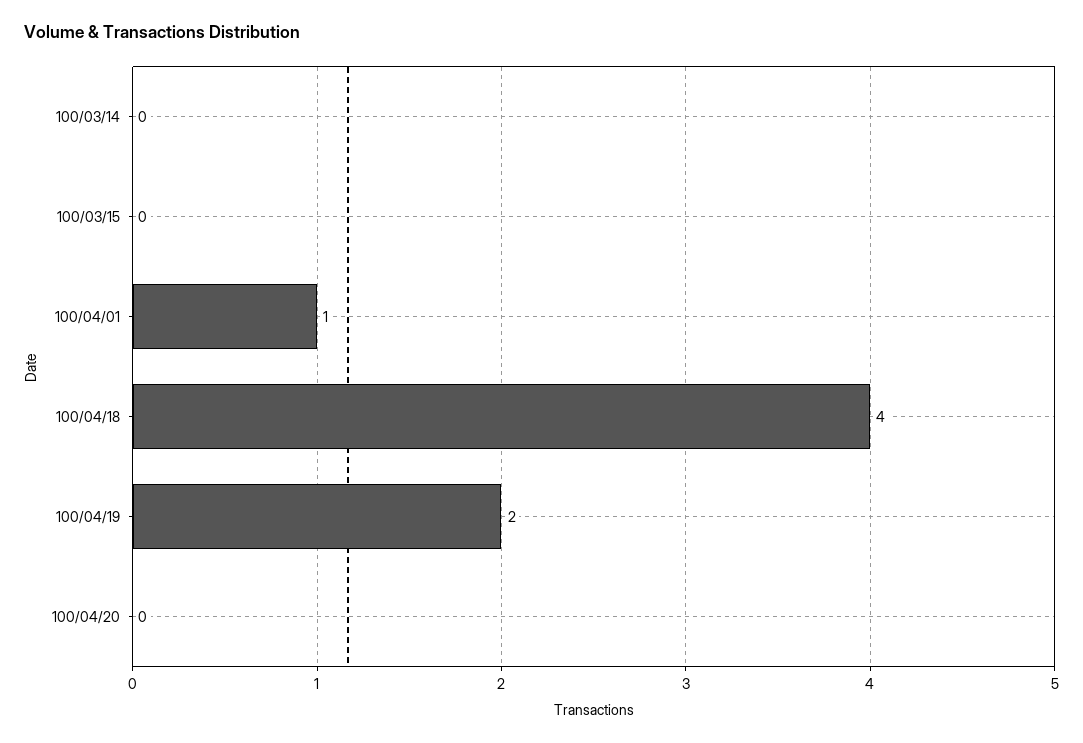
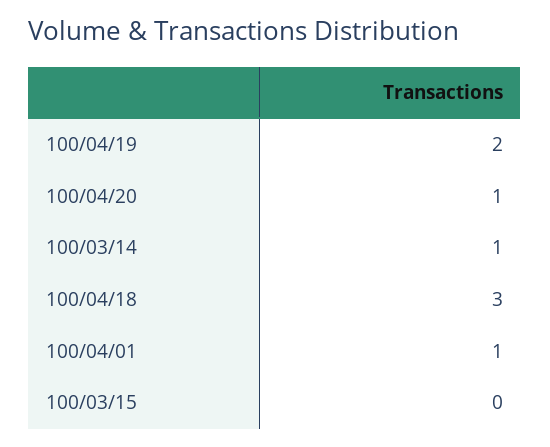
100/03/14: 0 -> 1
100/04/18: 4 -> 3
100/04/20: 0 -> 1

